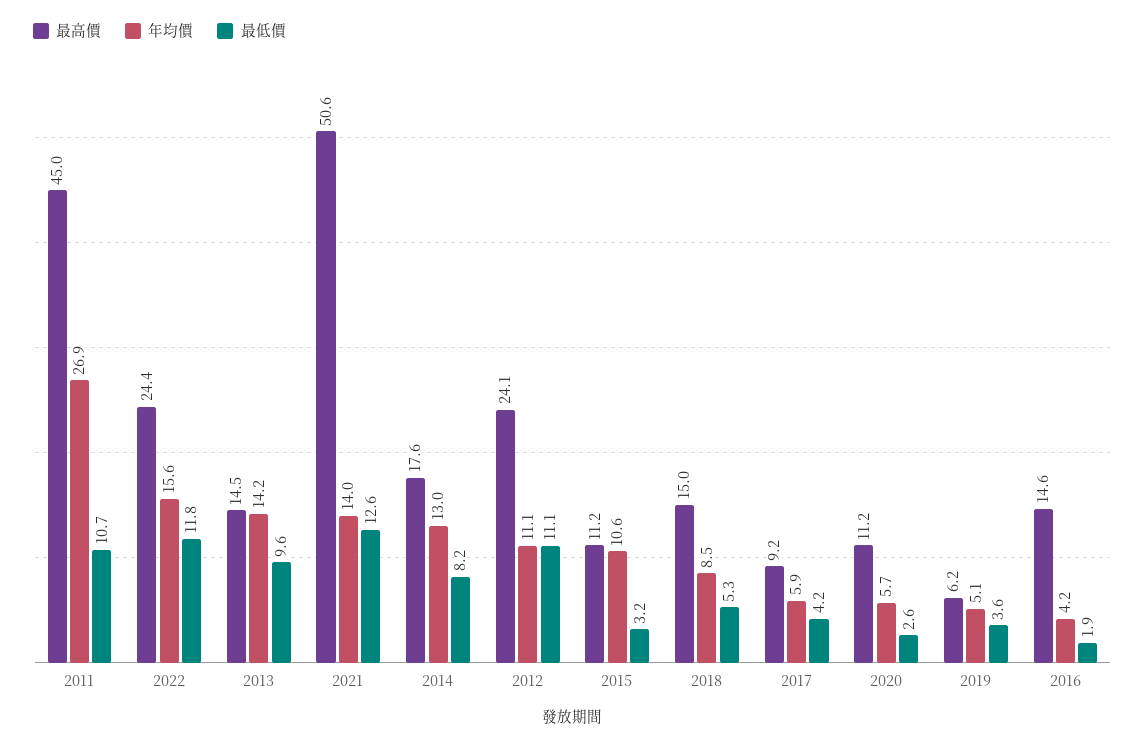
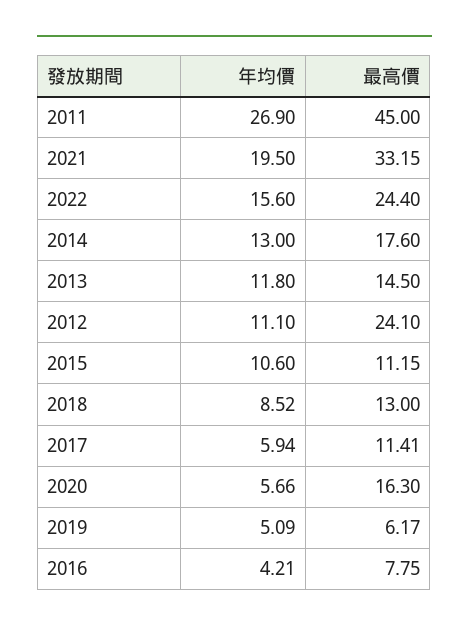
最低價, 2011: 10.7 -> none
最低價, 2022: 11.8 -> none
年均價, 2013: 14.2 -> 11.8
最低價, 2013: 9.6 -> none
最高價, 2021: 50.6 -> 33.15
年均價, 2021: 14 -> 19.5
最低價, 2021: 12.6 -> none
最低價, 2014: 8.2 -> none
最低價, 2012: 11.1 -> none
最低價, 2015: 3.2 -> none
最高價, 2018: 15 -> 13
最低價, 2018: 5.3 -> none
最高價, 2017: 9.2 -> 11.41
最低價, 2017: 4.2 -> none
最高價, 2020: 11.2 -> 16.3
最低價, 2020: 2.6 -> none
最低價, 2019: 3.6 -> none
最高價, 2016: 14.6 -> 7.75
最低價, 2016: 1.9 -> none

